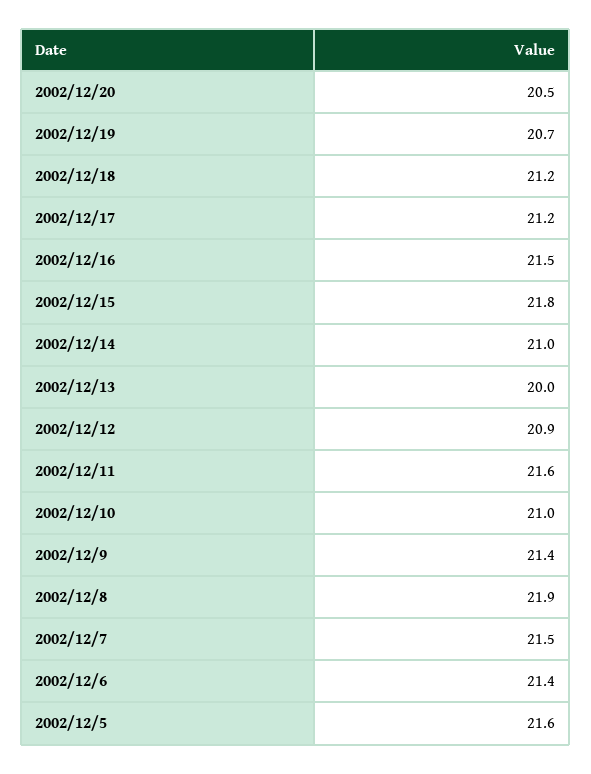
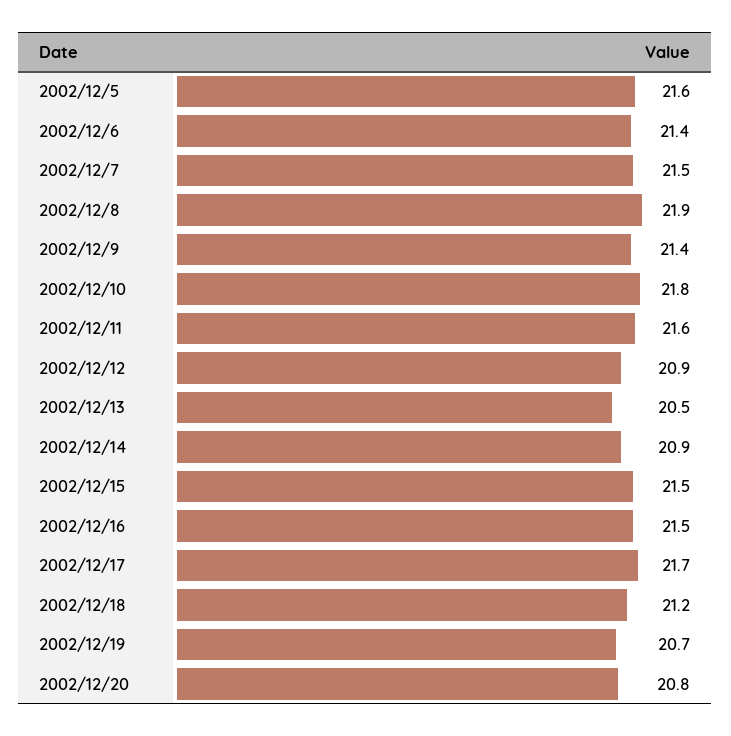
2002/12/20: 20.5 -> 20.8
2002/12/17: 21.2 -> 21.7
2002/12/15: 21.8 -> 21.5
2002/12/14: 21 -> 20.9
2002/12/13: 20 -> 20.5
2002/12/10: 21 -> 21.8

